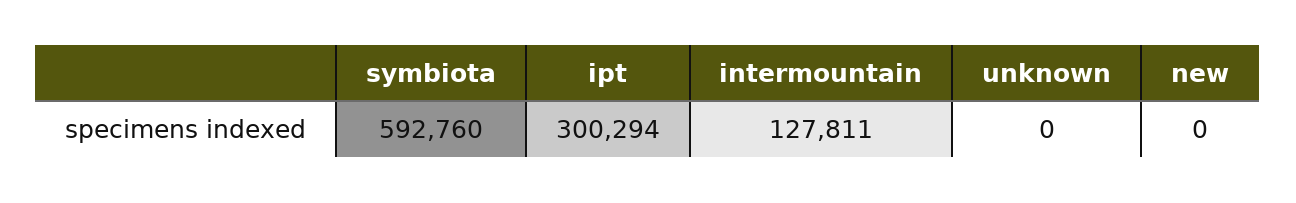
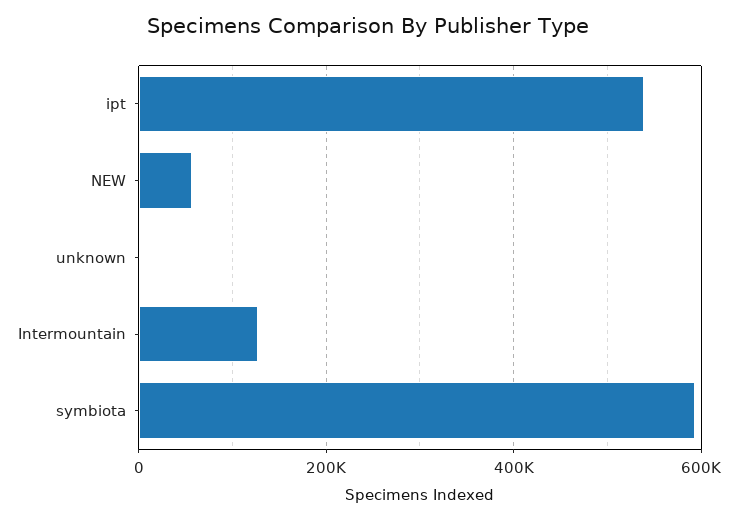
ipt: 300294 -> 540000
new: 0 -> 60000

